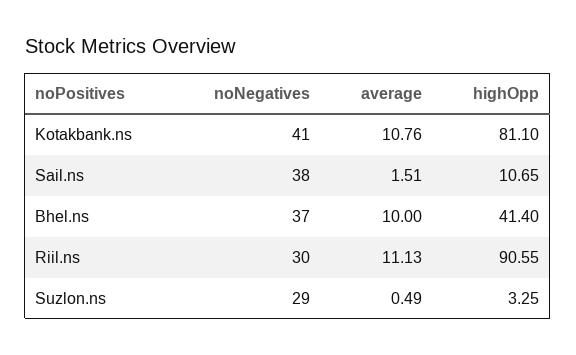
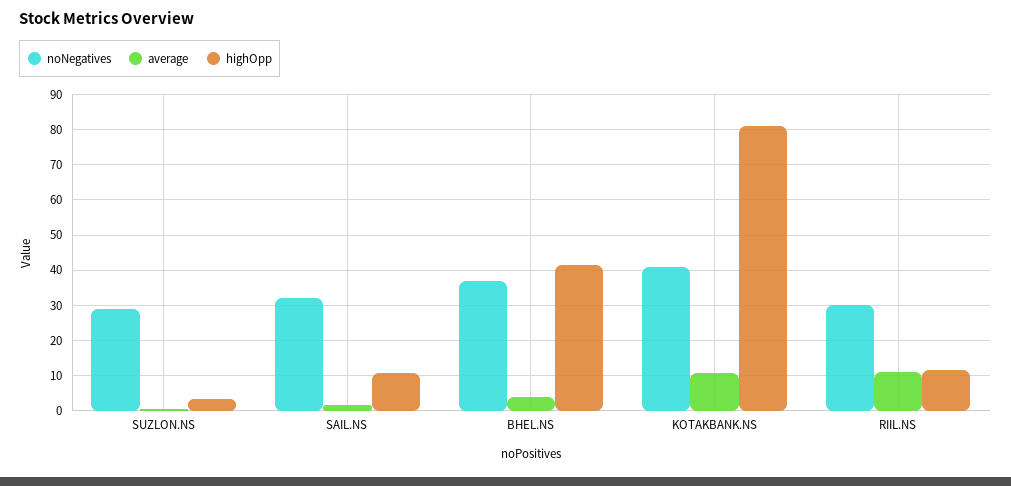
noNegatives, Sail.ns: 38 -> 32
average, Bhel.ns: 10 -> 4
highOpp, Riil.ns: 90.55 -> 12

